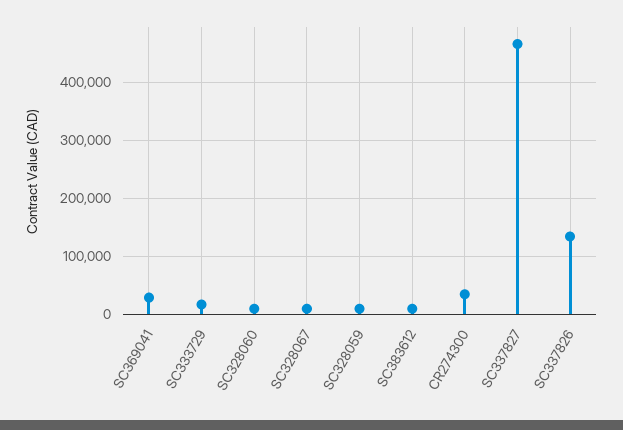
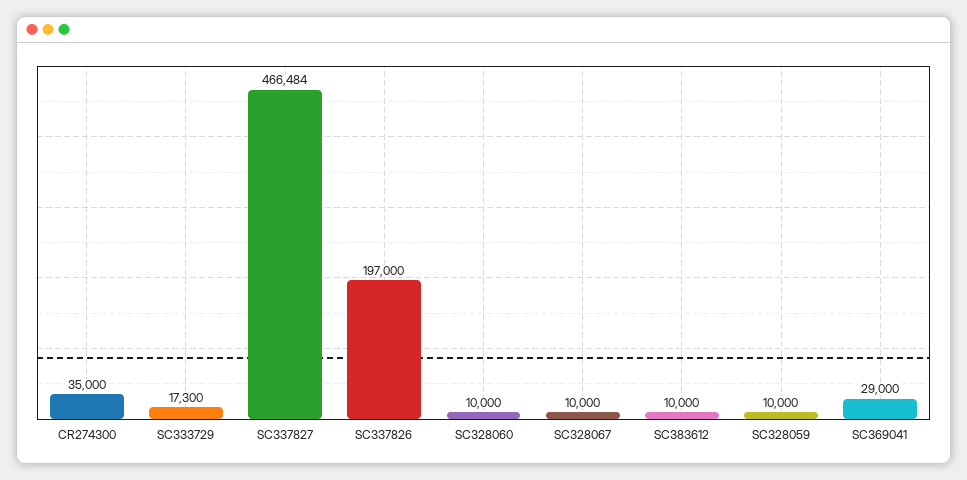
SC337826: 140000 -> 197000

